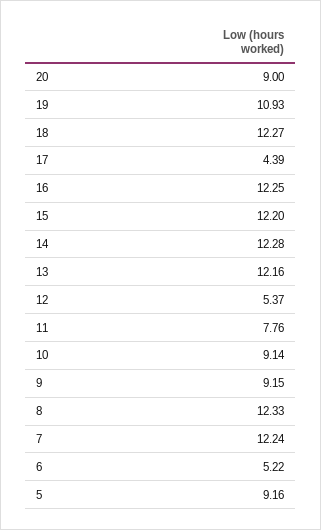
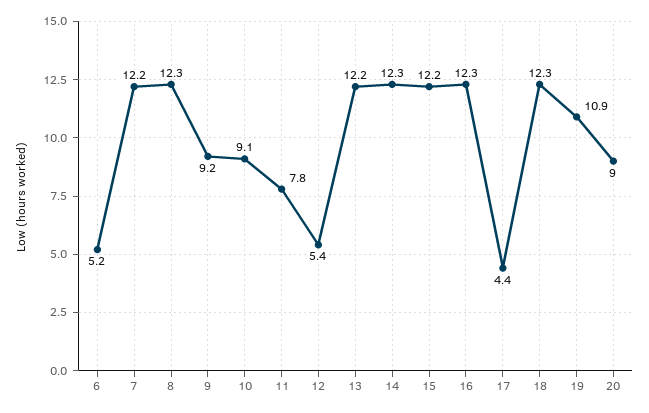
5: 9.16 -> none

